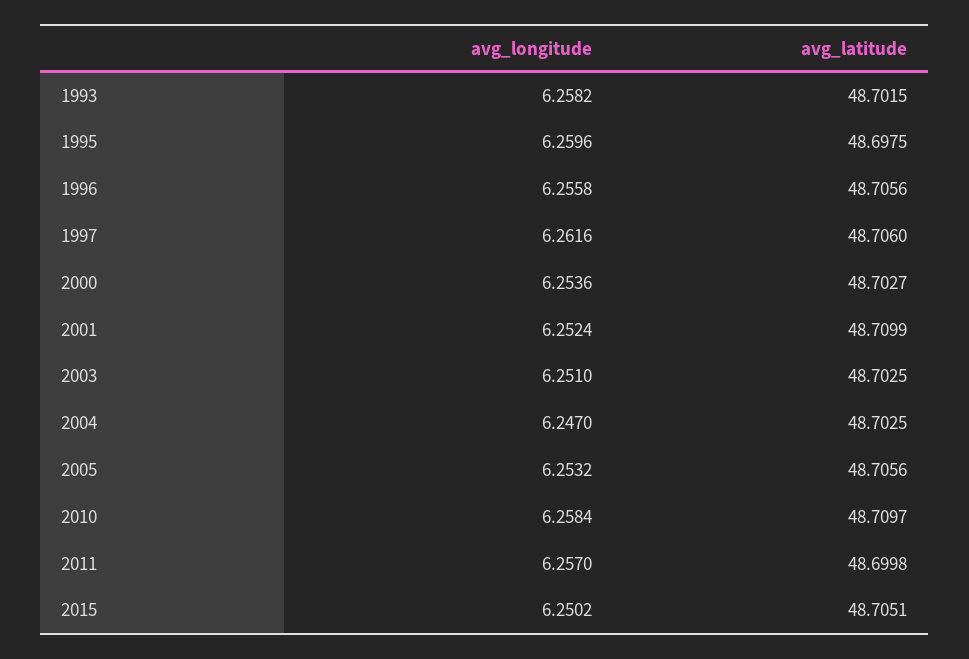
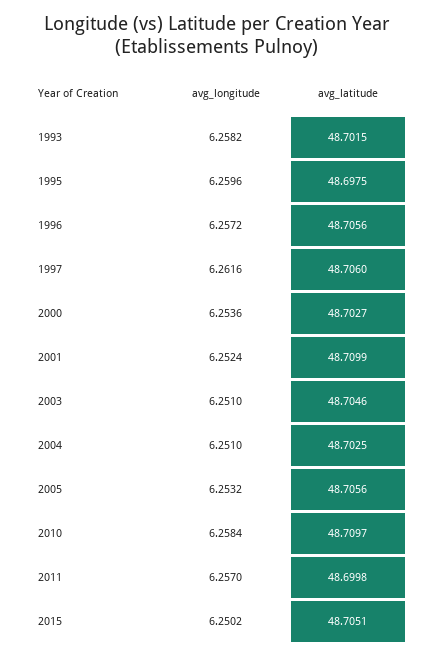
avg_longitude, 1996: 6.2558 -> 6.2572
avg_latitude, 2003: 48.7025 -> 48.7046
avg_longitude, 2004: 6.247 -> 6.251

